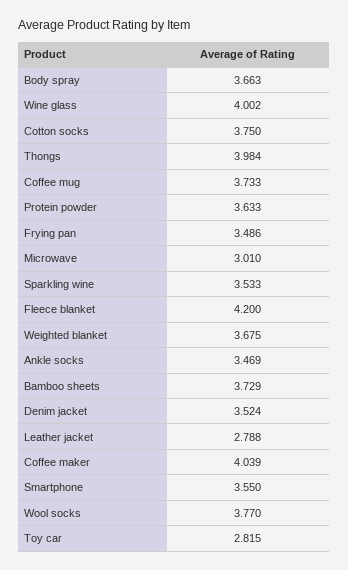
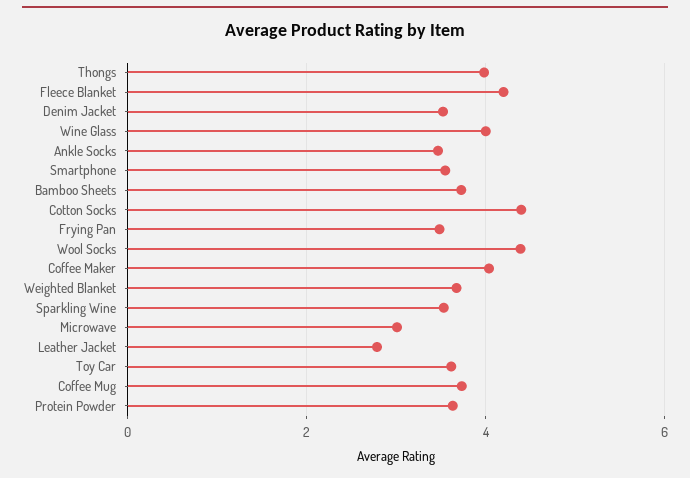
Body spray: 3.663 -> none
Cotton socks: 3.75 -> 4.4
Wool socks: 3.77 -> 4.4
Toy car: 2.815 -> 3.6

